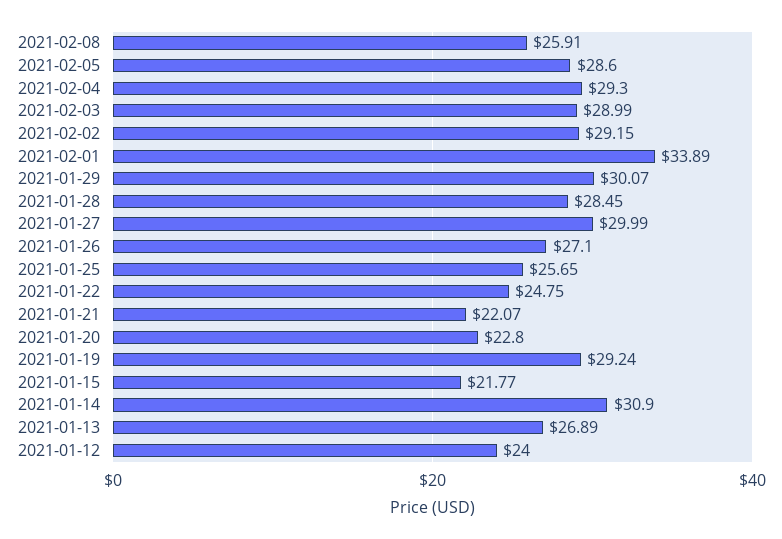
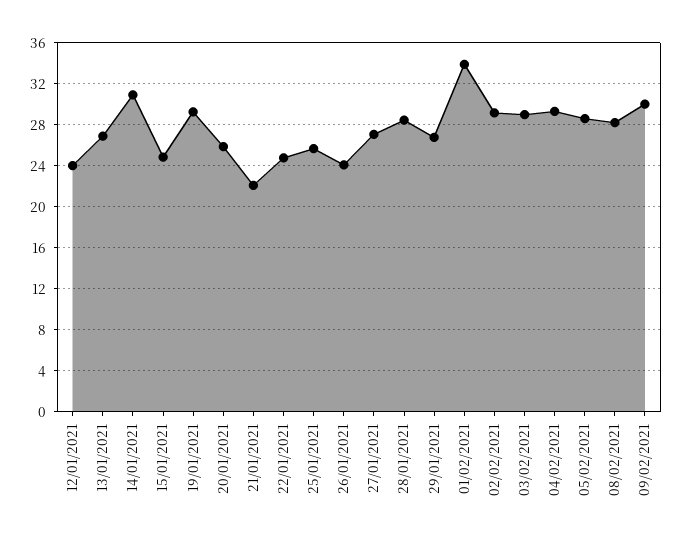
2021-02-08: 25.91 -> 28
2021-01-29: 30.07 -> 27
2021-01-27: 29.99 -> 27
2021-01-26: 27.1 -> 24
2021-01-20: 22.8 -> 26
2021-01-15: 21.77 -> 25
09/02/2021: none -> 30

